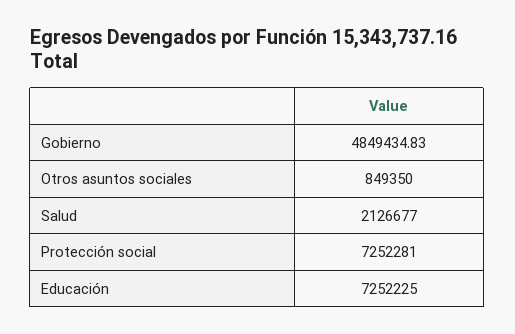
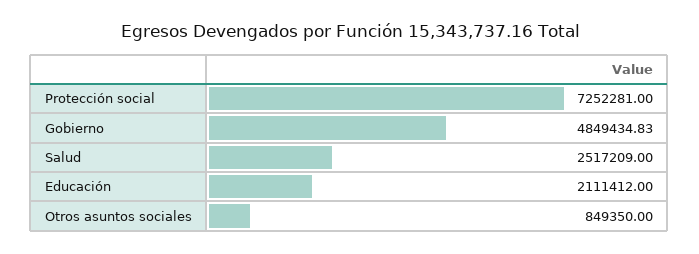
Salud: 2126677 -> 2517209
Educación: 7252225 -> 2111412

